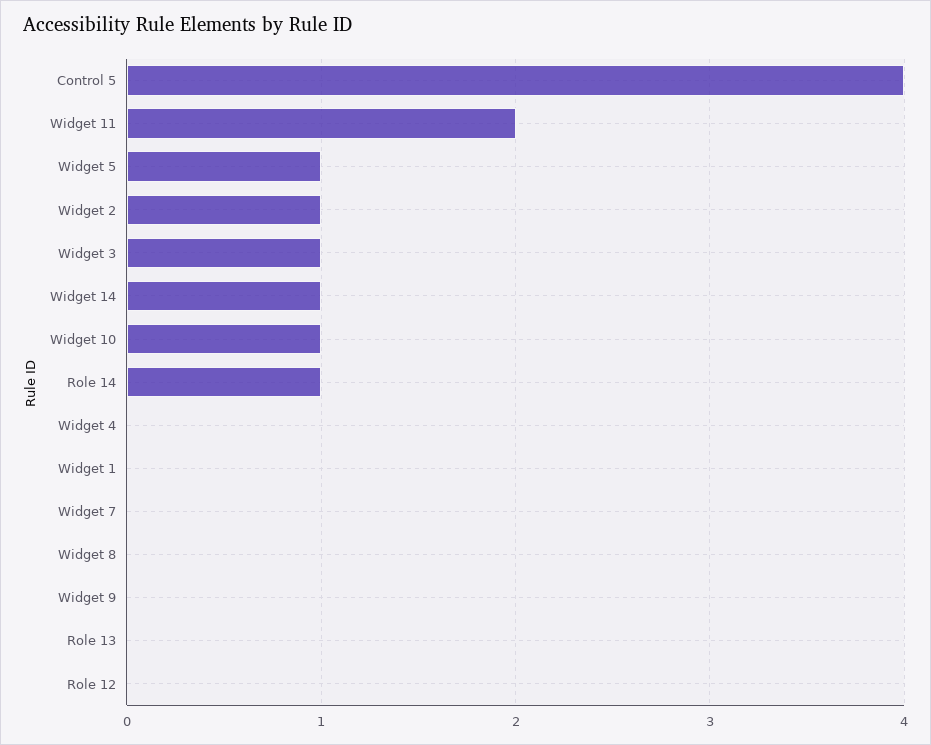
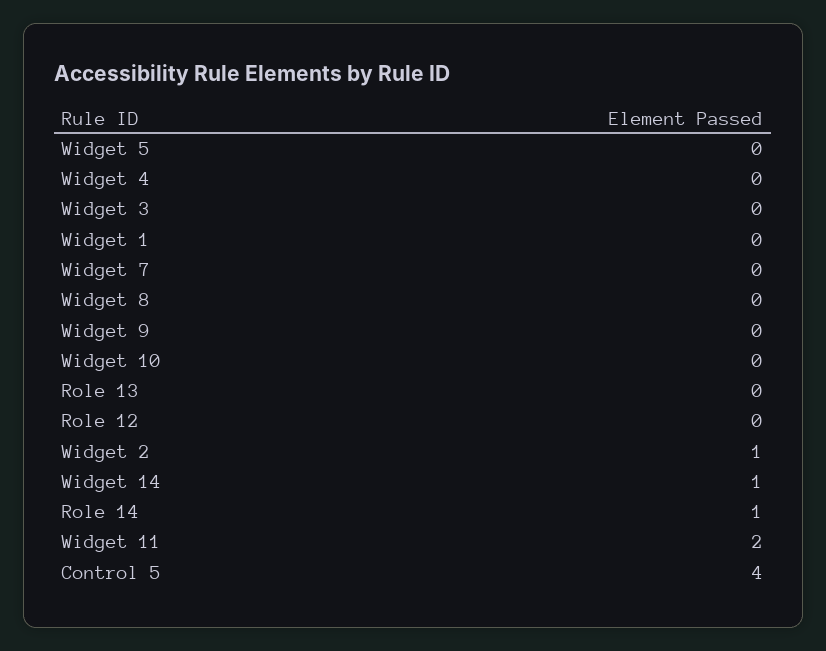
Widget 5: 1 -> 0
Widget 3: 1 -> 0
Widget 10: 1 -> 0

